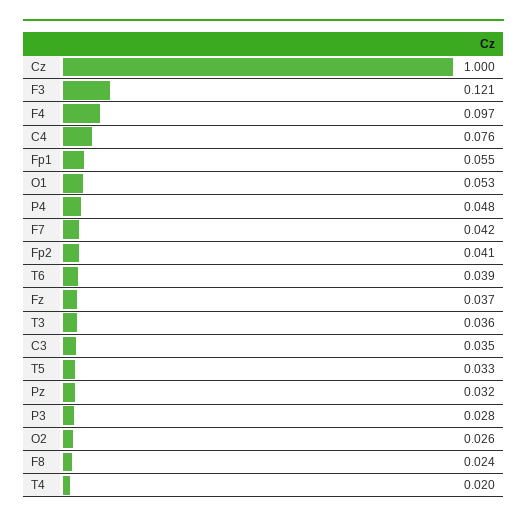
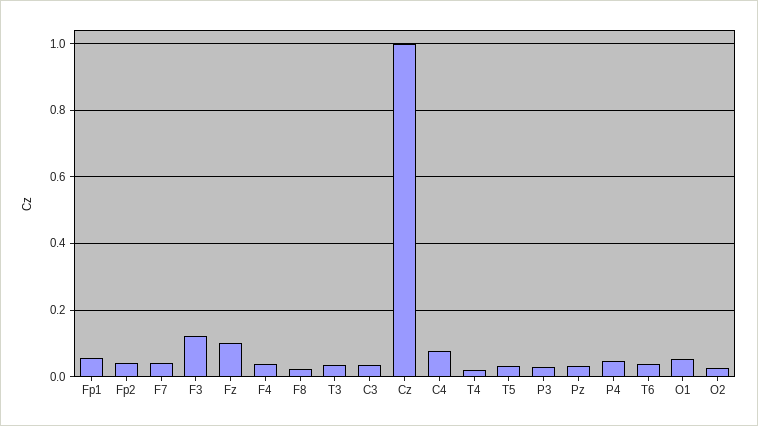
F4: 0.097 -> 0.04
Fz: 0.037 -> 0.1

